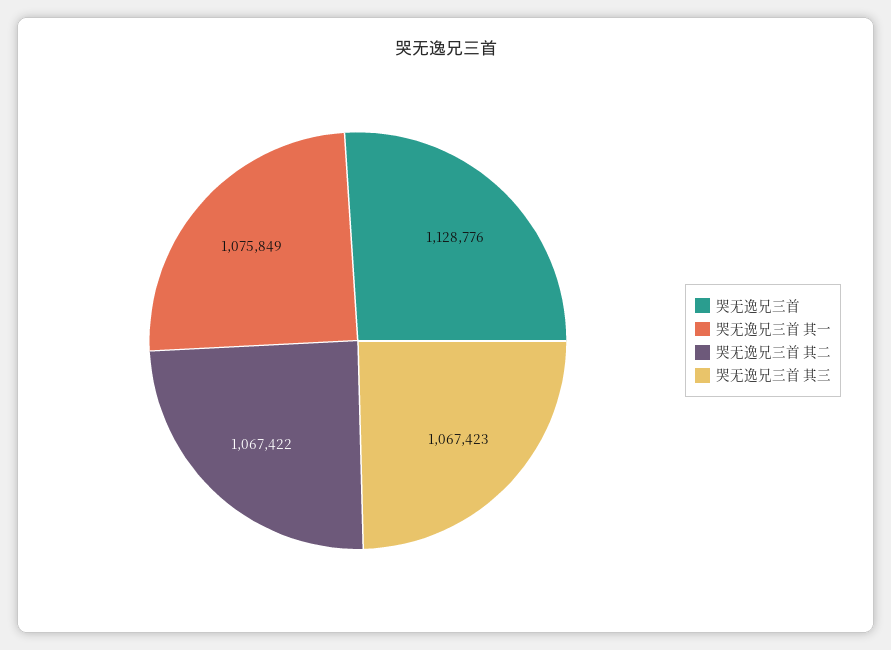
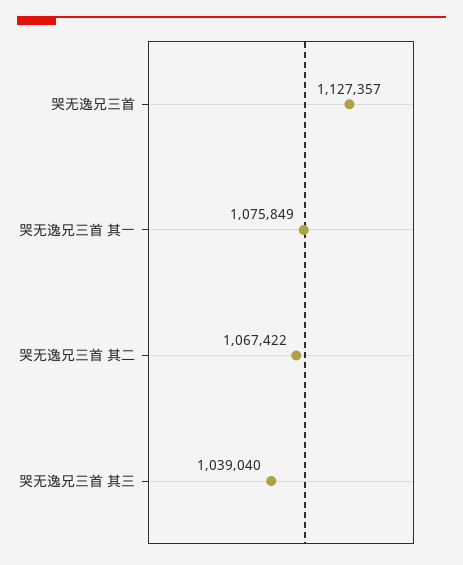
哭无逸兄三首: 1128776 -> 1127357
哭无逸兄三首 其三: 1067423 -> 1039040

